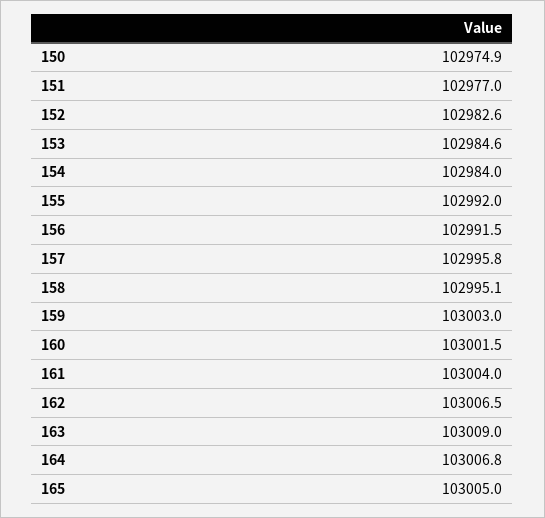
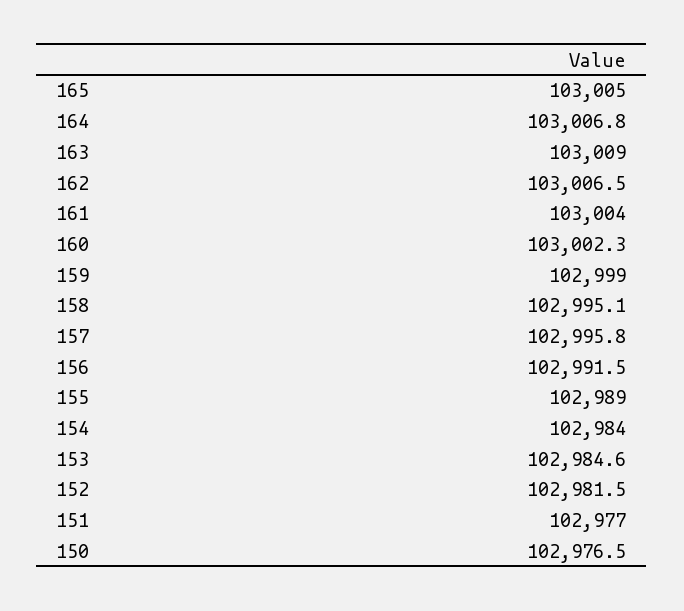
150: 102974.9 -> 102976.5
152: 102982.6 -> 102981.5
155: 102992 -> 102989
159: 103003 -> 102999
160: 103001.5 -> 103002.3

